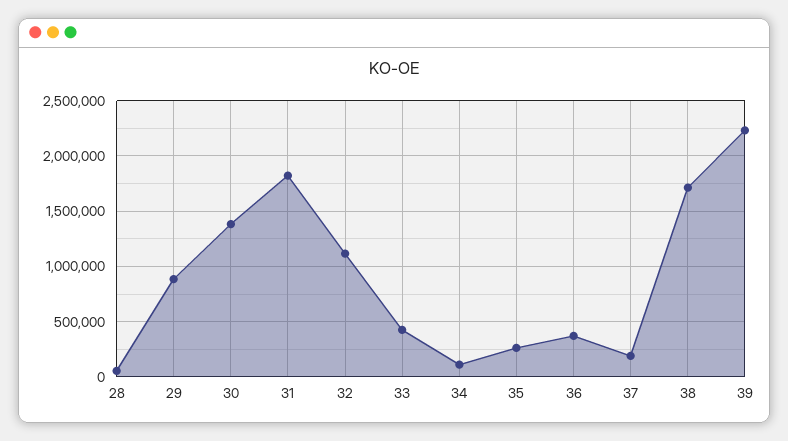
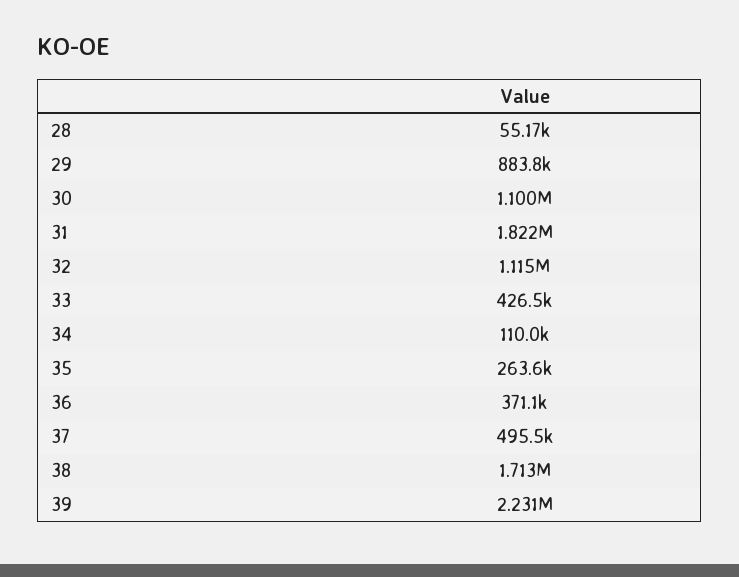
30: 1400000 -> 1100000
37: 200000 -> 495500

